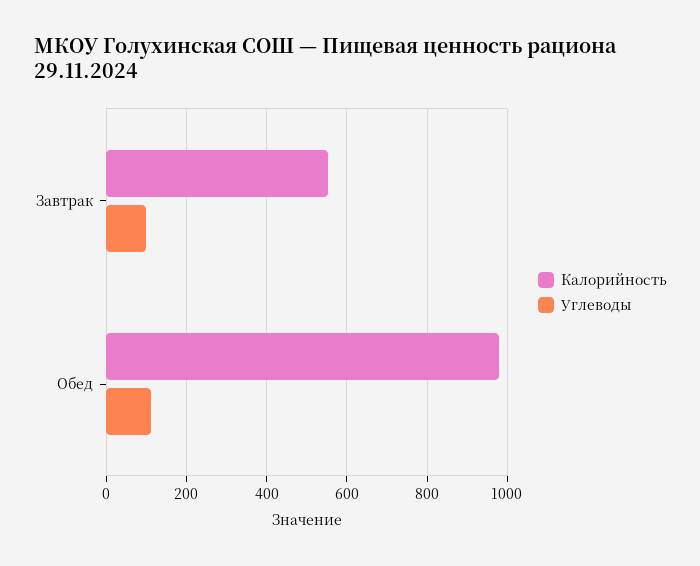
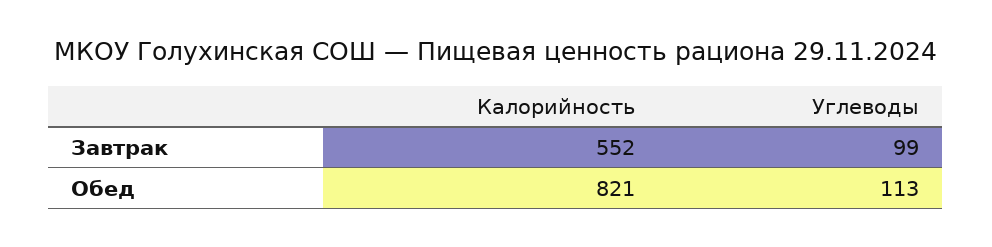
Калорийность, Обед: 980 -> 821

